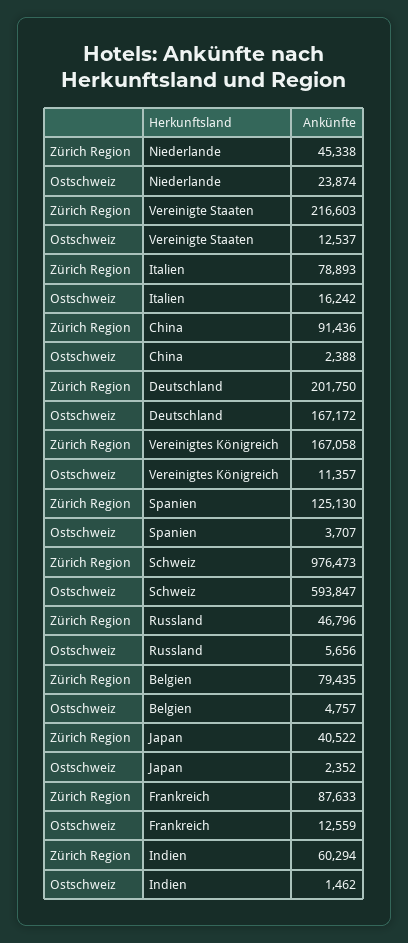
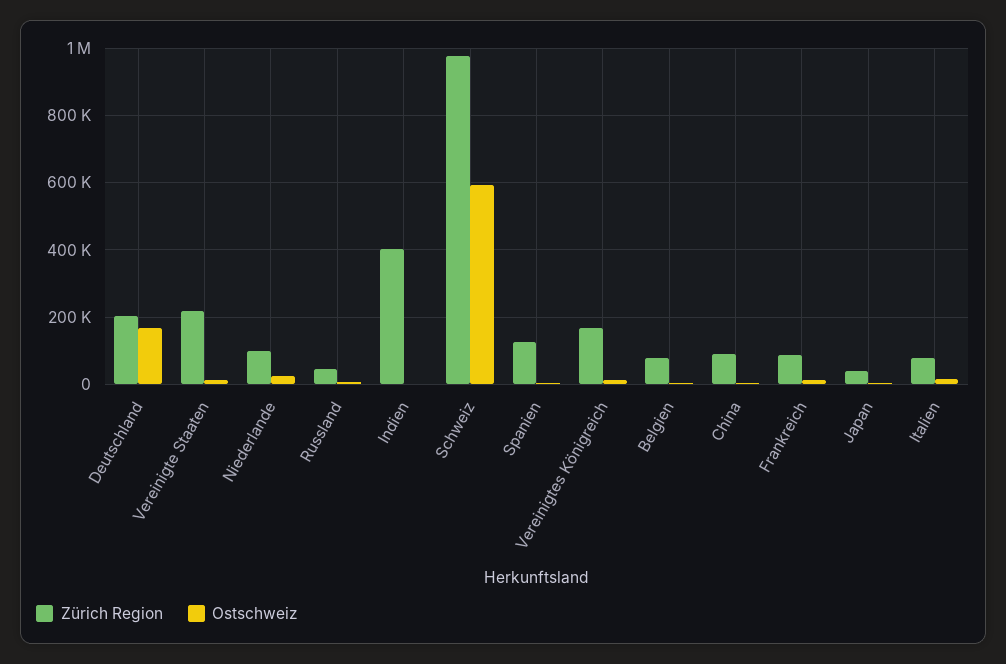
Zürich Region, Niederlande: 45338 -> 100000
Zürich Region, Indien: 60294 -> 400000

